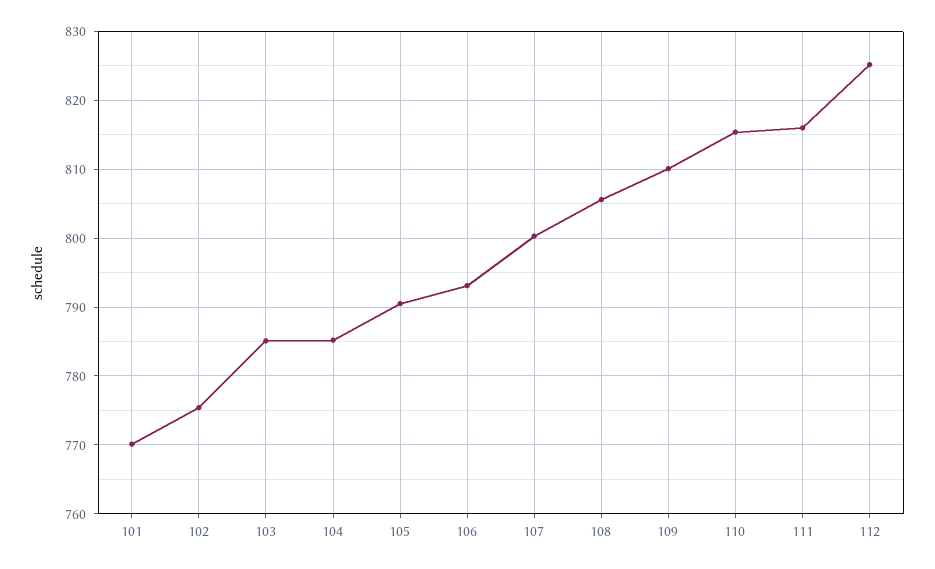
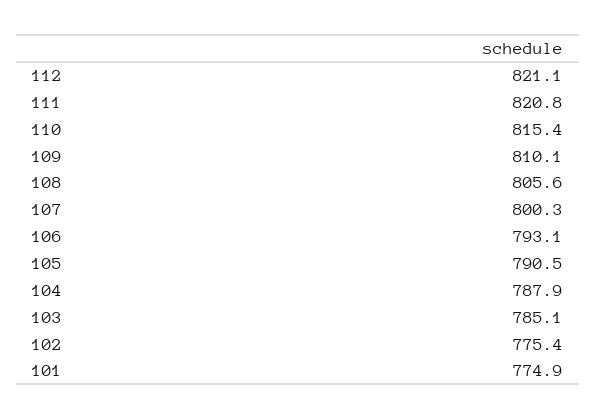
101: 770 -> 774.9
104: 785 -> 787.9
111: 816 -> 820.8
112: 825 -> 821.1

